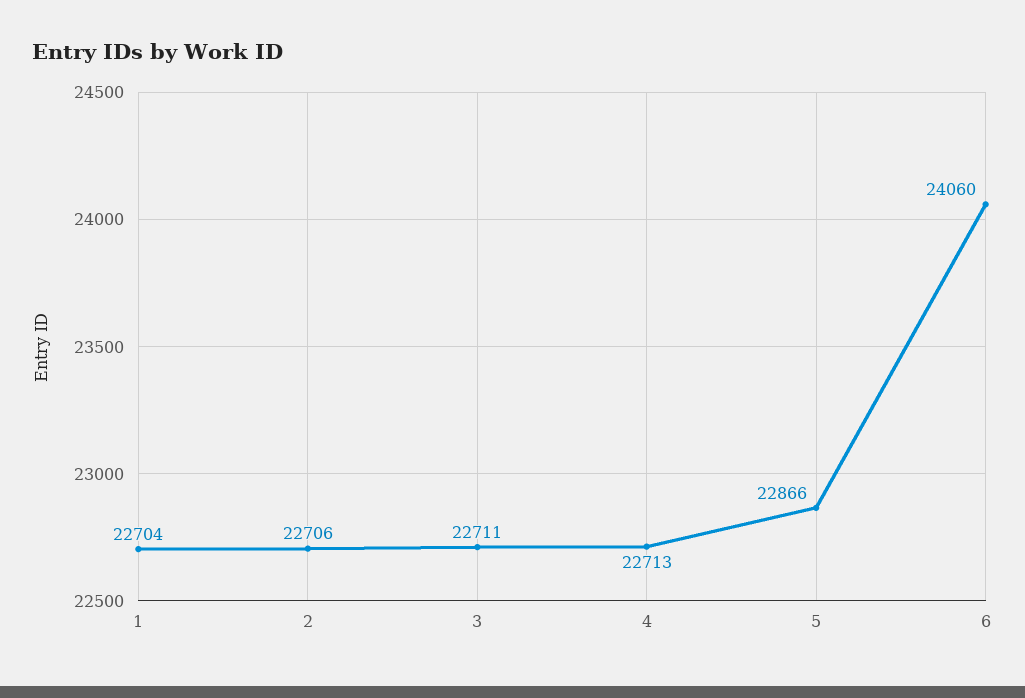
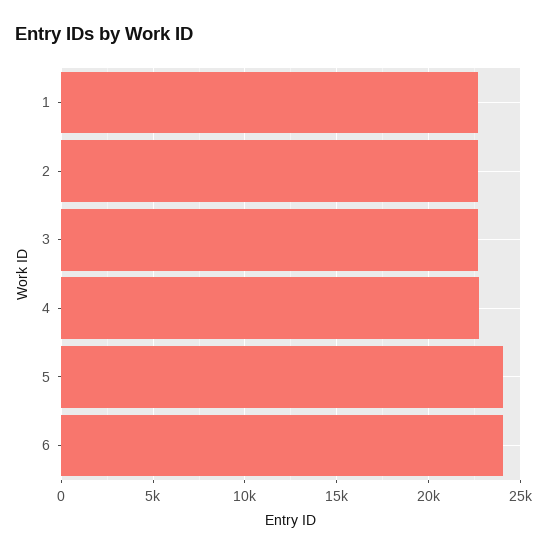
5: 22866 -> 24000

